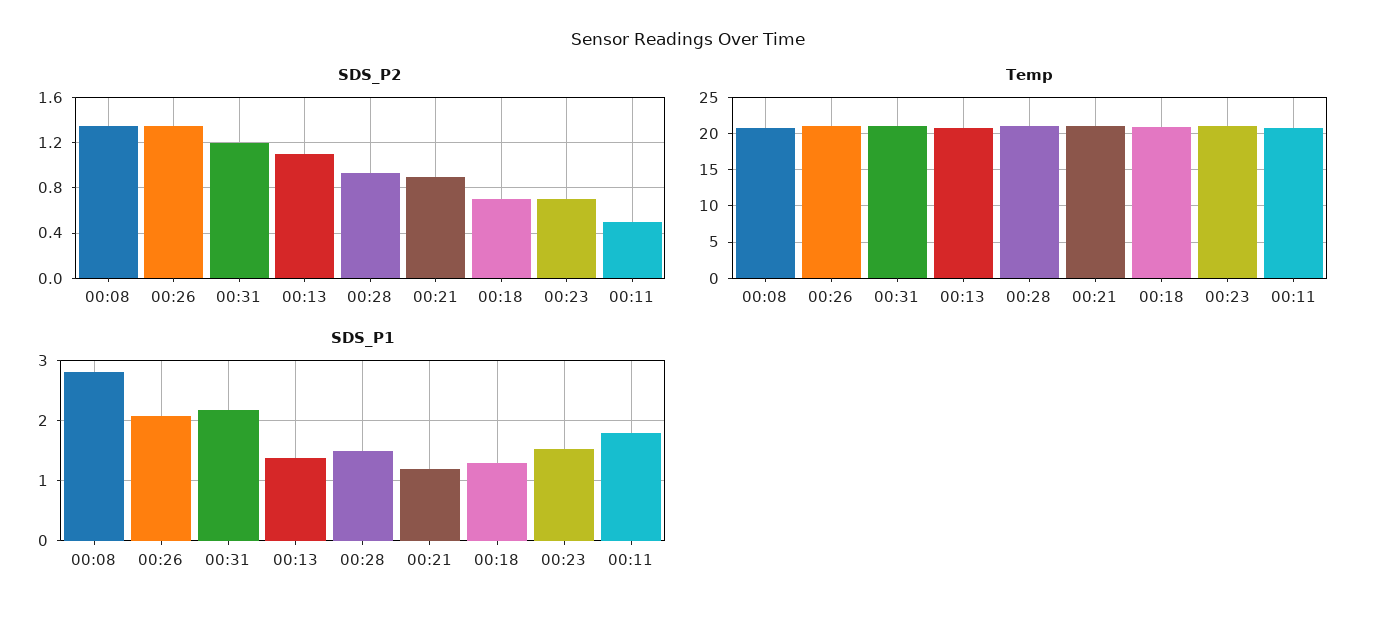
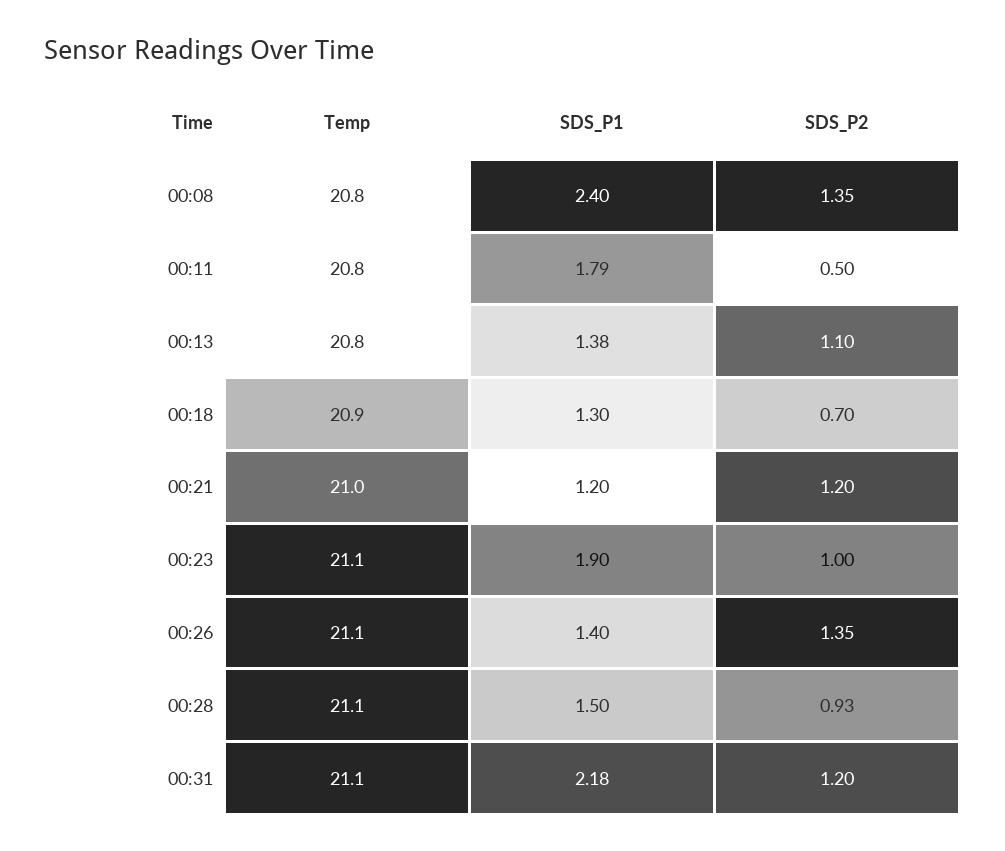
SDS_P2, 00:21: 0.9 -> 1.2
SDS_P2, 00:23: 0.7 -> 1
SDS_P1, 00:08: 2.8 -> 2.4
SDS_P1, 00:26: 2.1 -> 1.4
SDS_P1, 00:23: 1.5 -> 1.9

